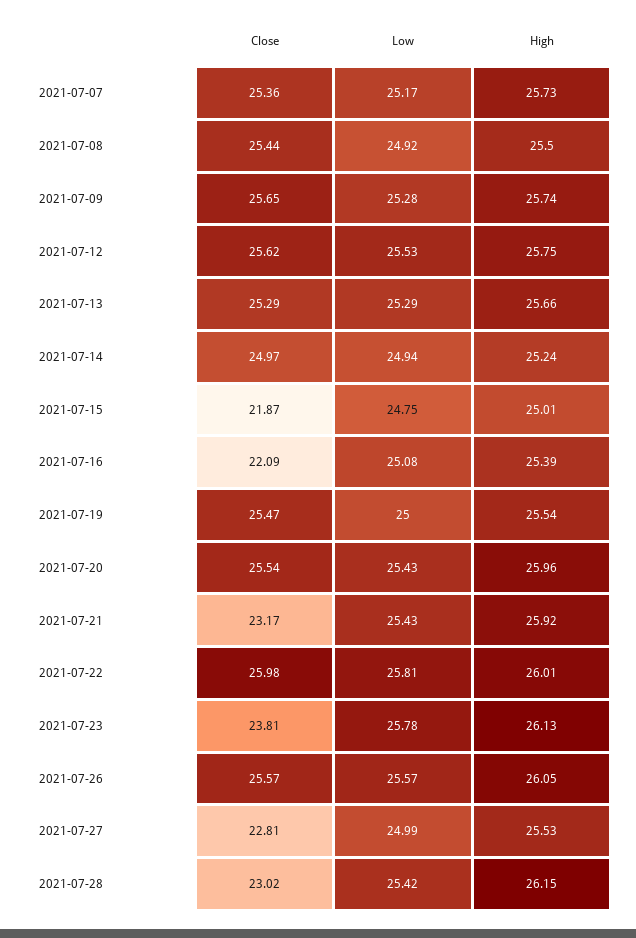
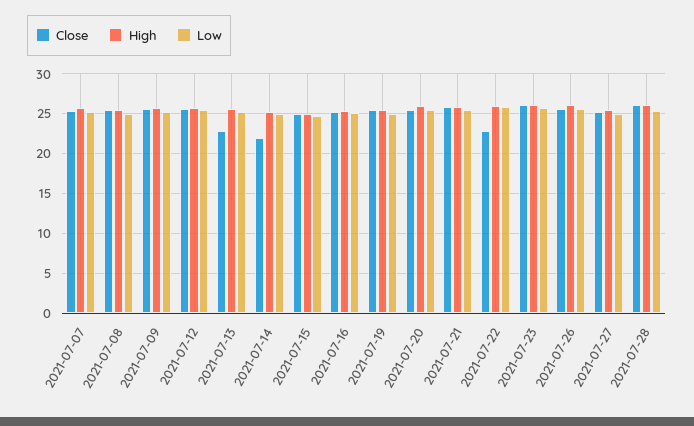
Close, 2021-07-13: 25.29 -> 23
Close, 2021-07-14: 24.97 -> 22
Close, 2021-07-15: 21.87 -> 25
Close, 2021-07-16: 22.09 -> 25
Close, 2021-07-21: 23.17 -> 26
Close, 2021-07-22: 25.98 -> 23
Close, 2021-07-23: 23.81 -> 26
Close, 2021-07-27: 22.81 -> 25
Close, 2021-07-28: 23.02 -> 26

